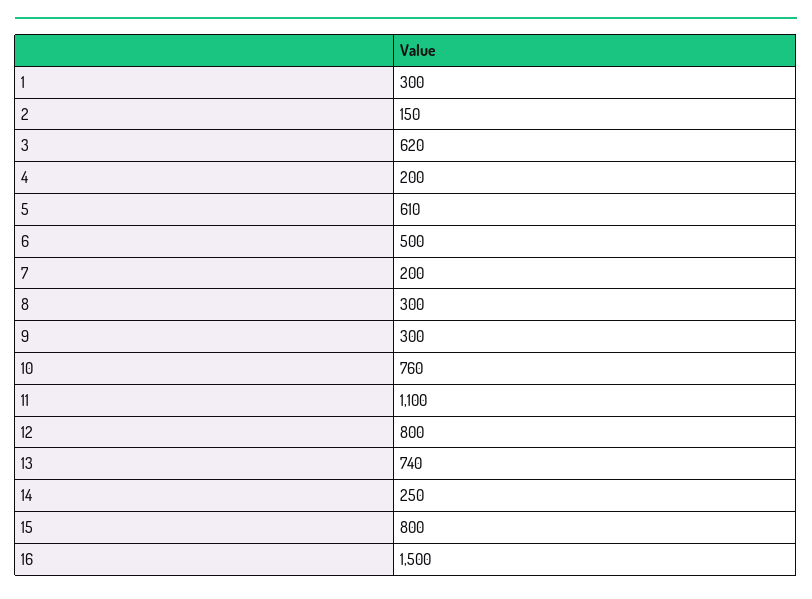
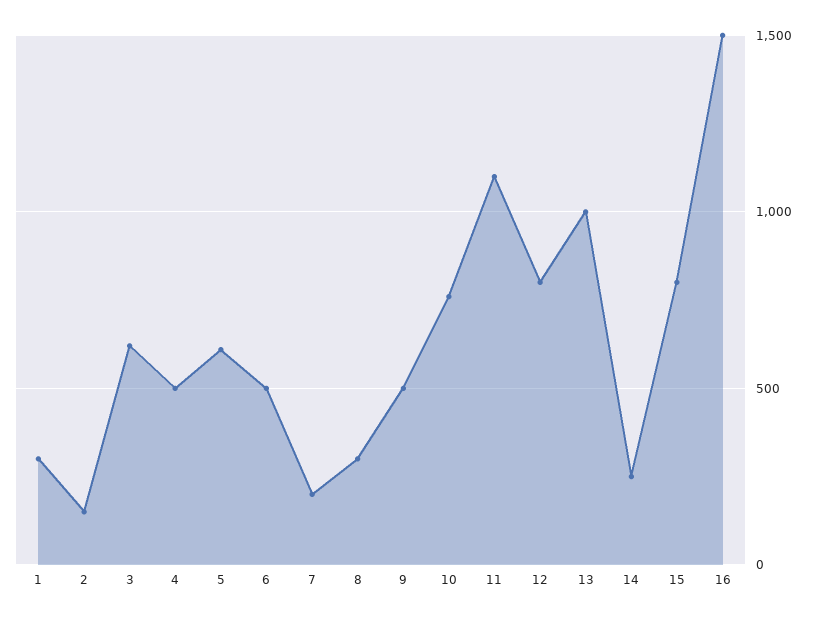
4: 200 -> 500
9: 300 -> 500
13: 740 -> 1000

